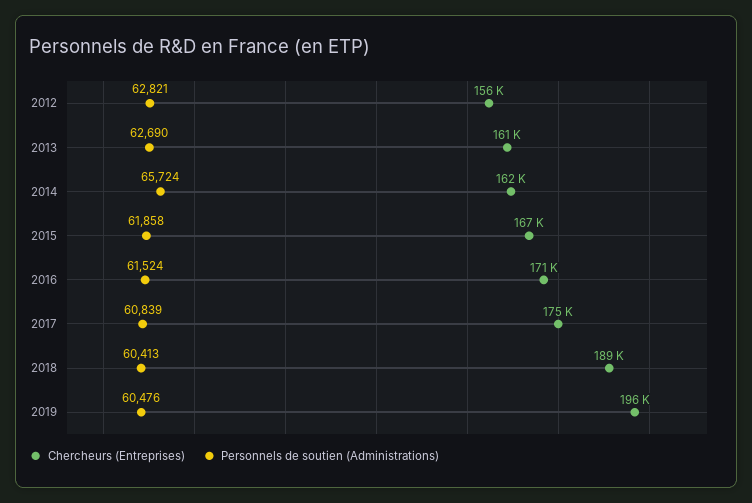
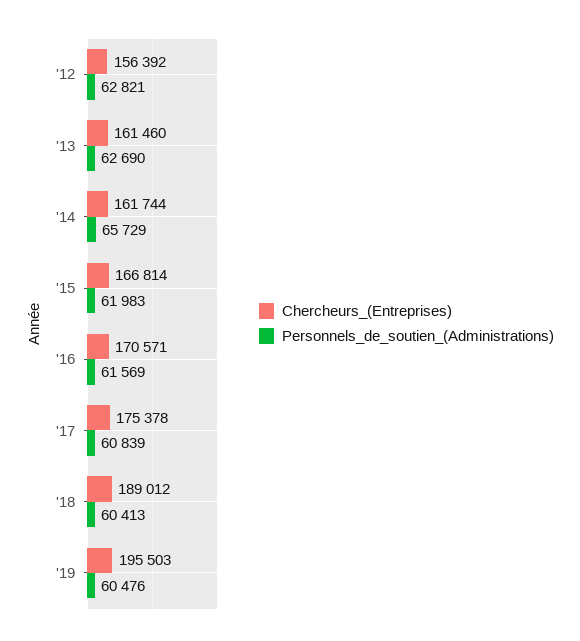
Personnels de soutien (Administrations), 2014: 65724 -> 65729
Personnels de soutien (Administrations), 2015: 61858 -> 61983
Personnels de soutien (Administrations), 2016: 61524 -> 61569

